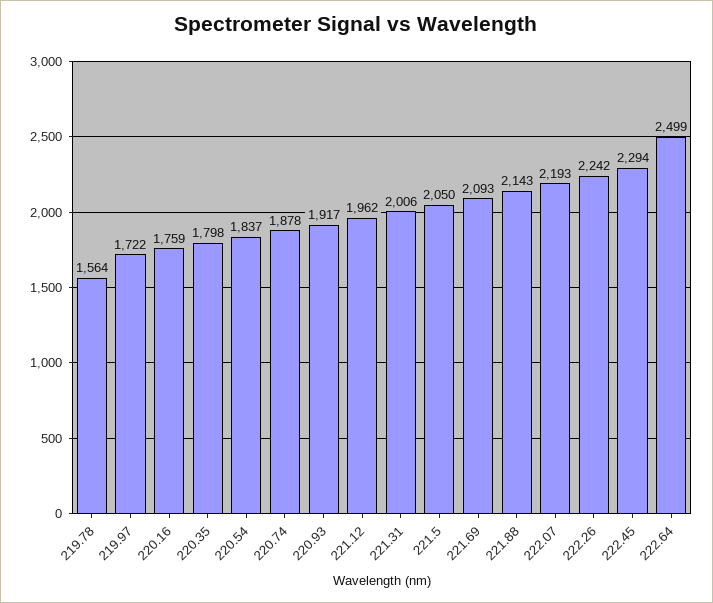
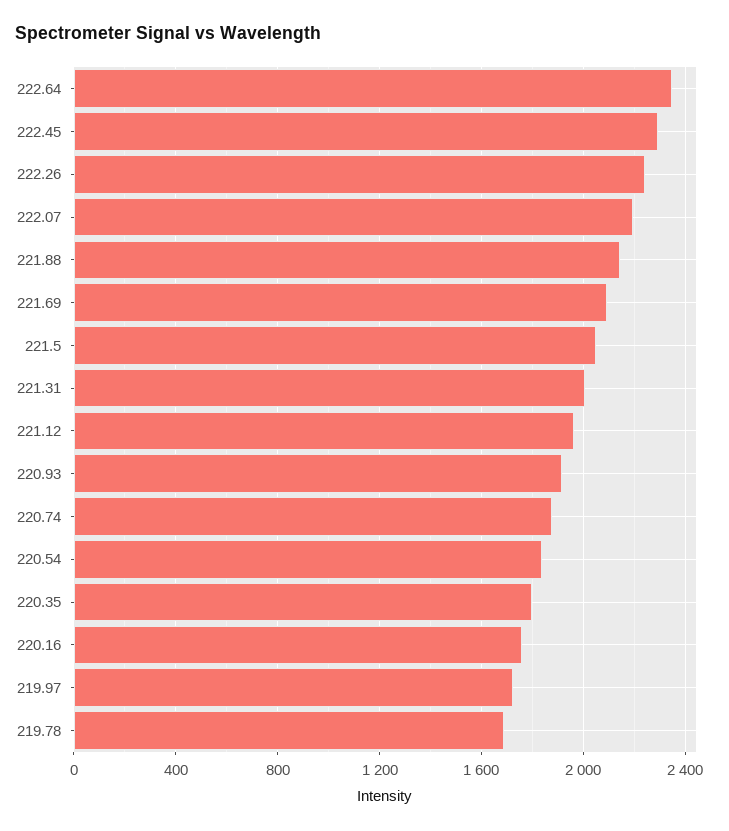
219.78: 1564 -> 1700
222.64: 2499 -> 2350

